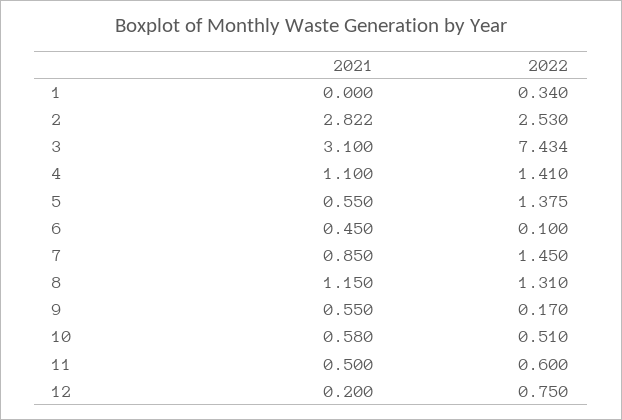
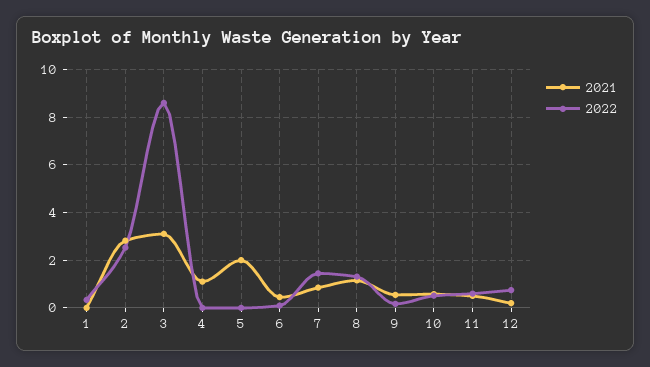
2022, 3: 7.434 -> 8.5
2022, 4: 1.41 -> 0
2021, 5: 0.55 -> 2
2022, 5: 1.375 -> 0

